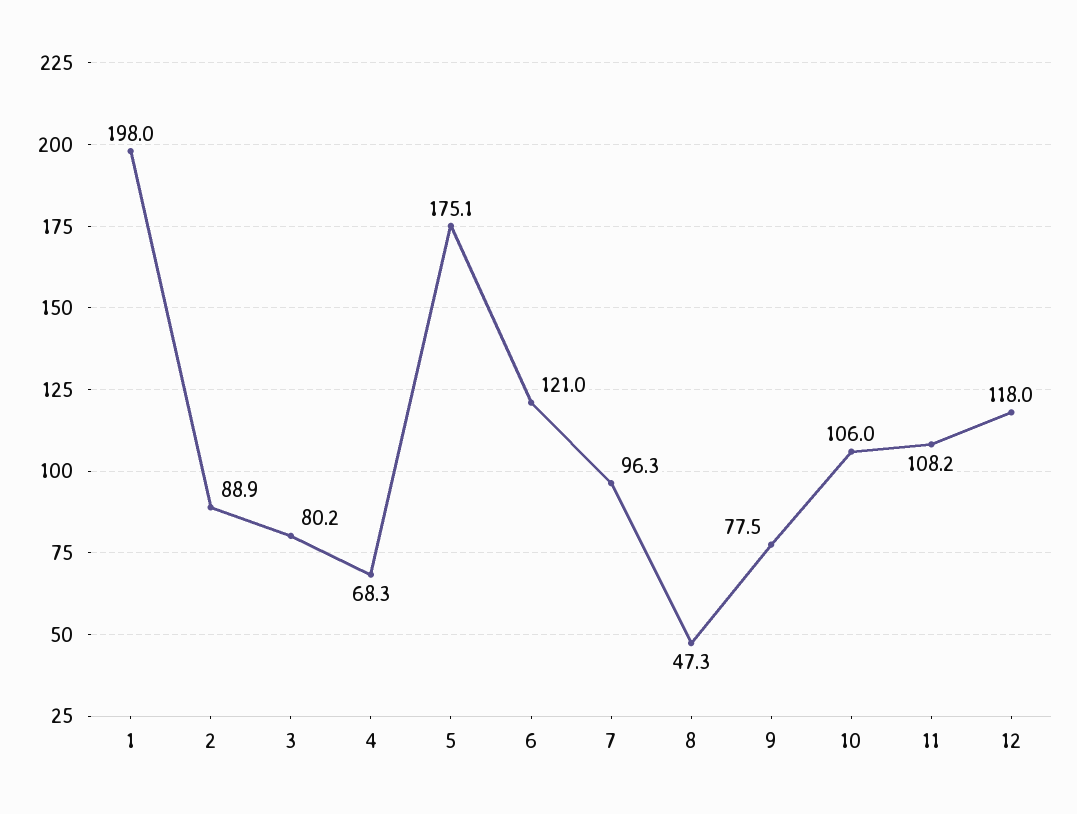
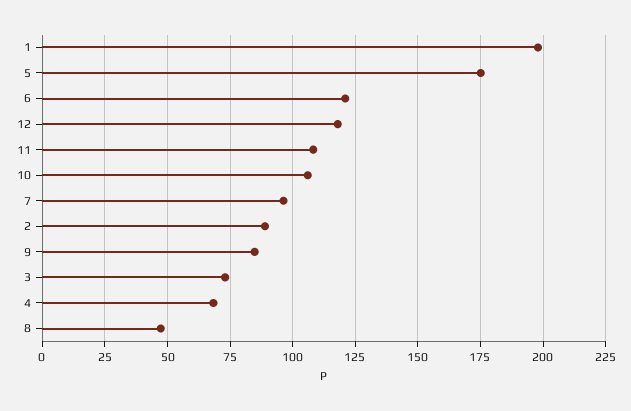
3: 80.2 -> 72.5
9: 77.5 -> 85

